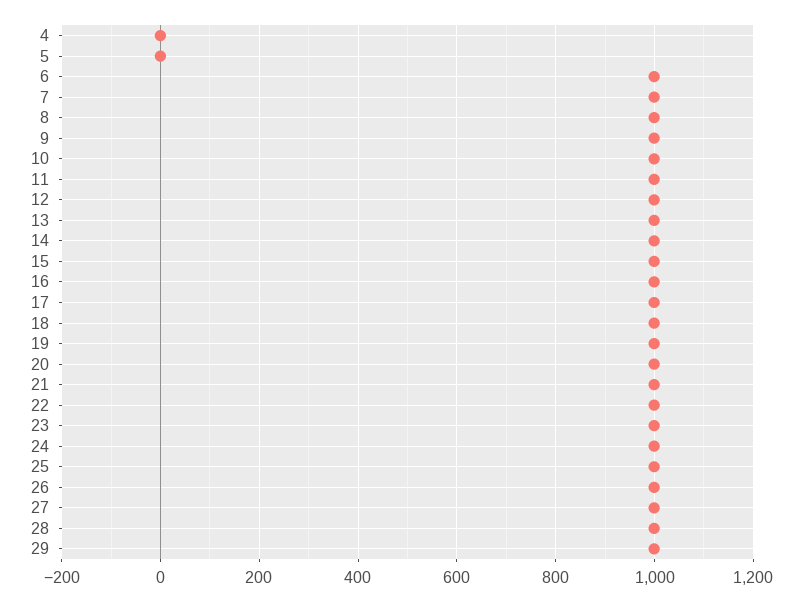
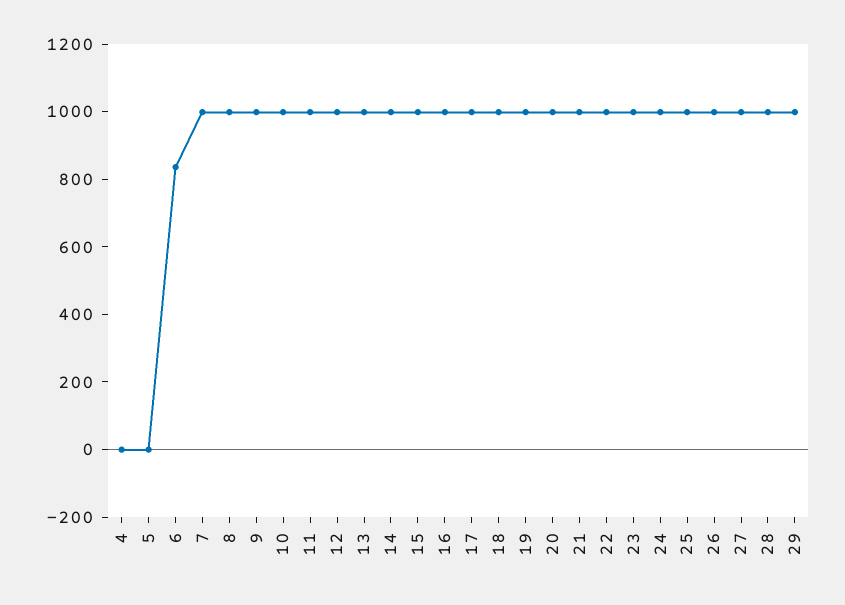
6: 1000 -> 850

